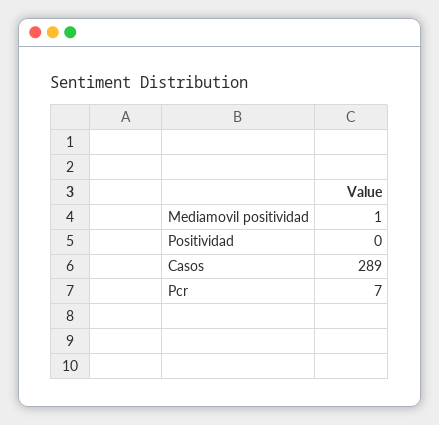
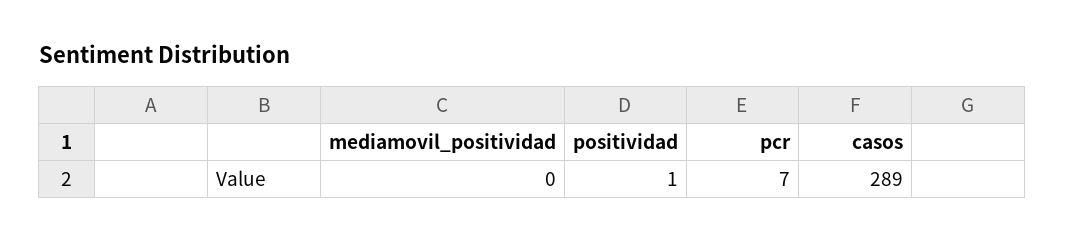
Mediamovil positividad: 1 -> 0
Positividad: 0 -> 1

